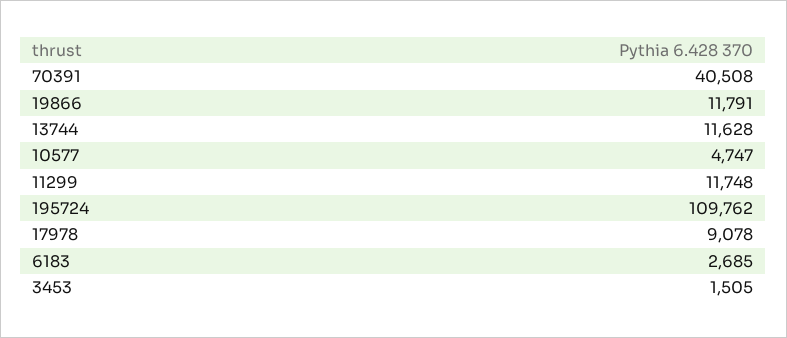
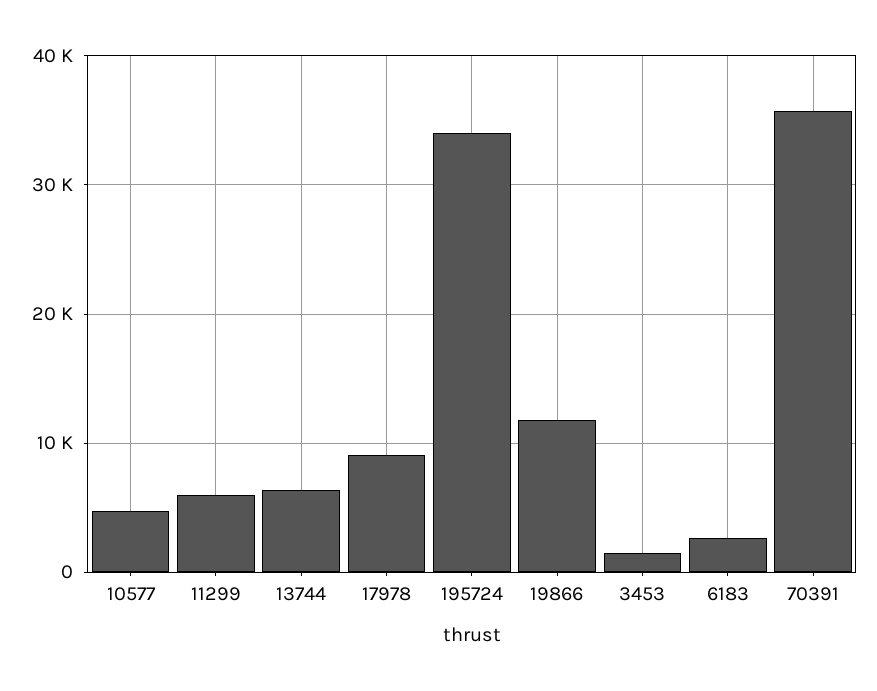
70391: 40508 -> 36000
13744: 11628 -> 6000
11299: 11748 -> 6000
195724: 109762 -> 34000

